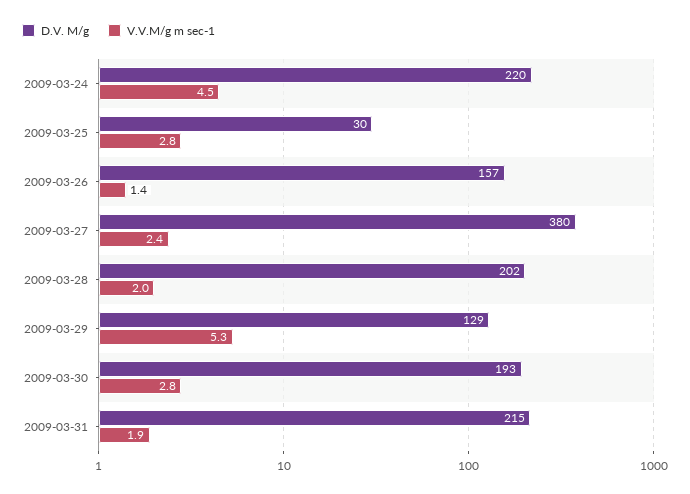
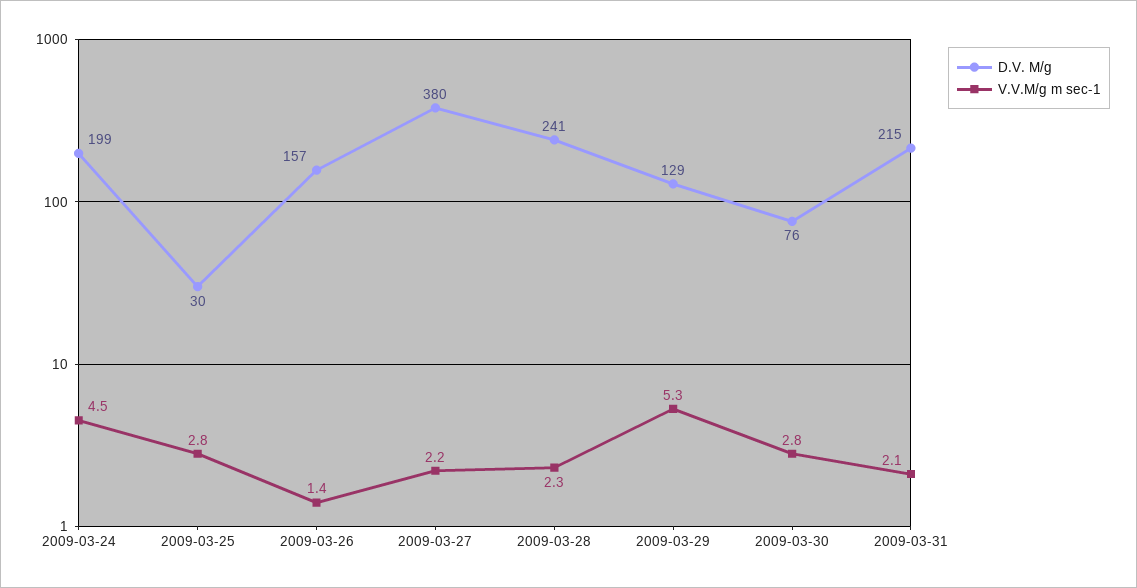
D.V. M/g, 2009-03-24: 220 -> 199
V.V.M/g m sec-1, 2009-03-27: 2.4 -> 2.2
D.V. M/g, 2009-03-28: 202 -> 241
V.V.M/g m sec-1, 2009-03-28: 2 -> 2.3
D.V. M/g, 2009-03-30: 193 -> 76
V.V.M/g m sec-1, 2009-03-31: 1.9 -> 2.1

